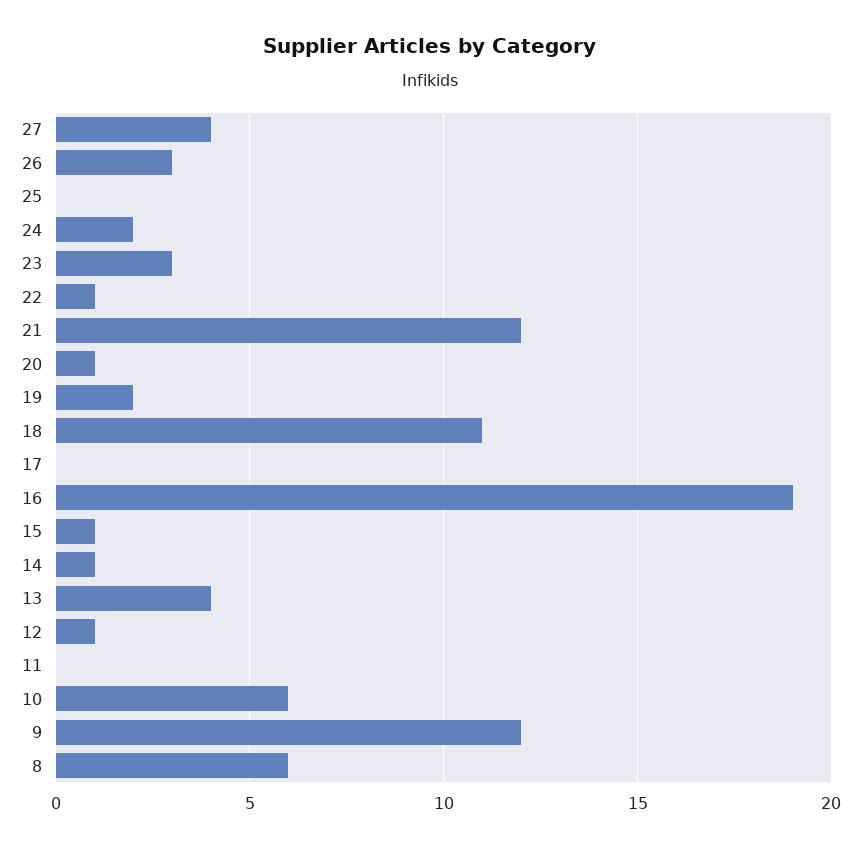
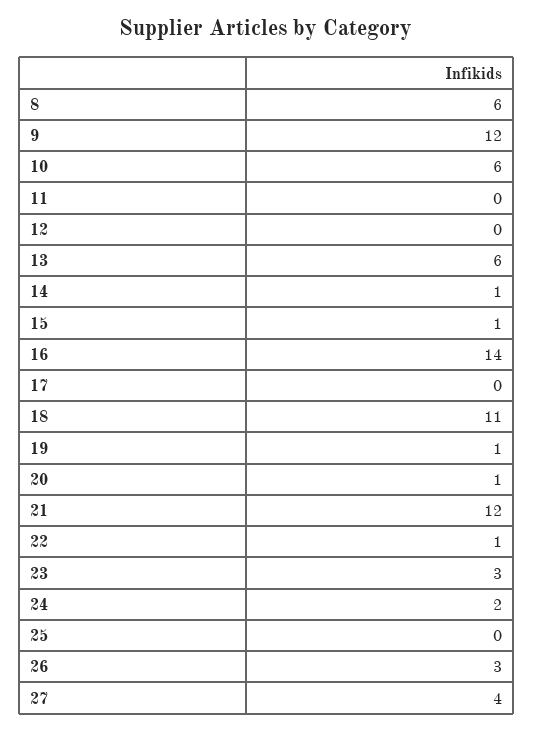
19: 2 -> 1
16: 19 -> 14
13: 4 -> 6
12: 1 -> 0

